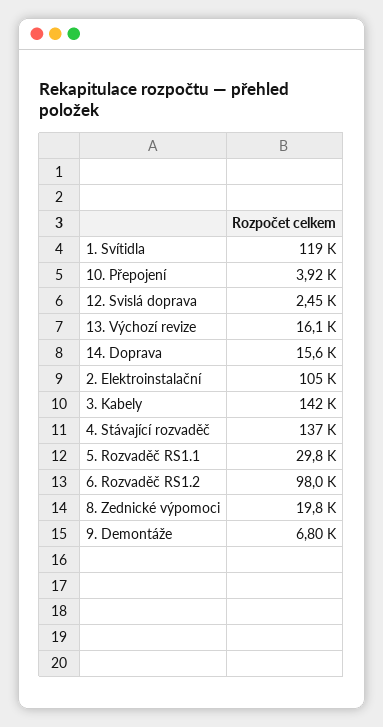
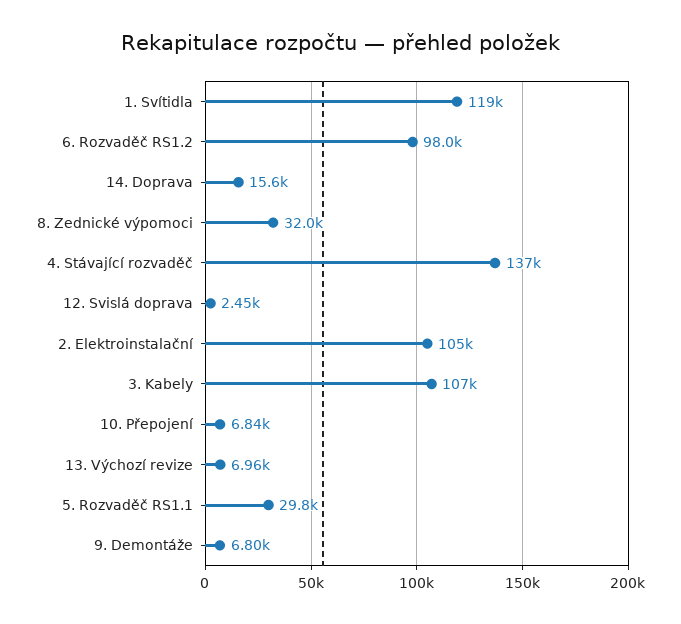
10. Přepojení: 3920 -> 6840
13. Výchozí revize: 16100 -> 6960
3. Kabely: 142000 -> 107000
8. Zednické výpomoci: 19800 -> 32000

